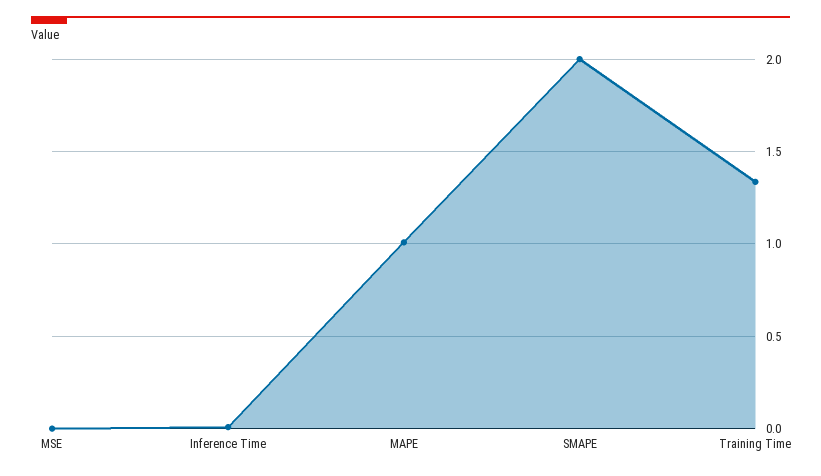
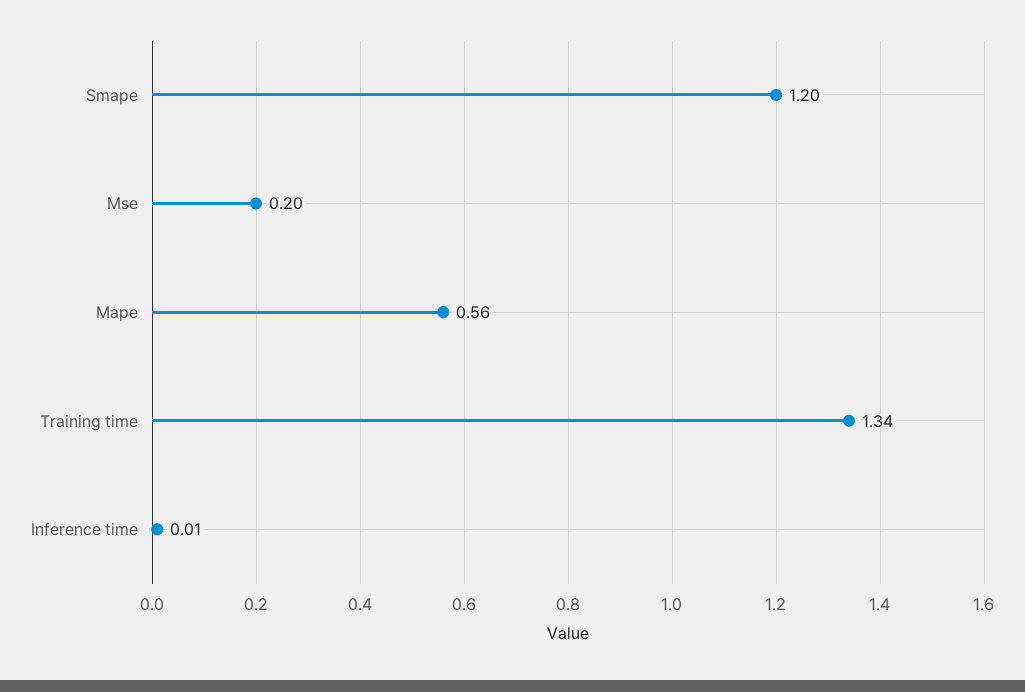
MSE: 0 -> 0.2
MAPE: 1 -> 0.56
SMAPE: 2 -> 1.2

